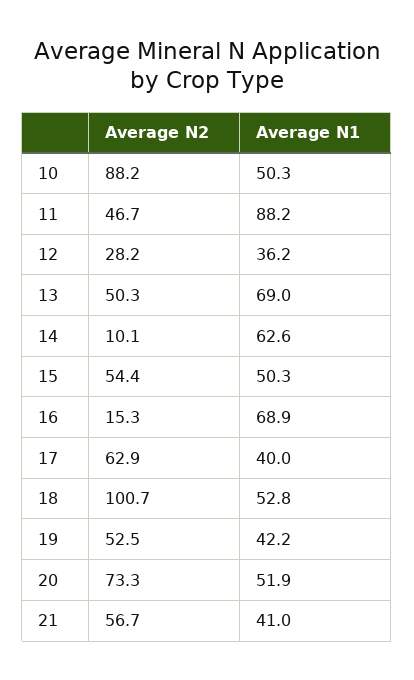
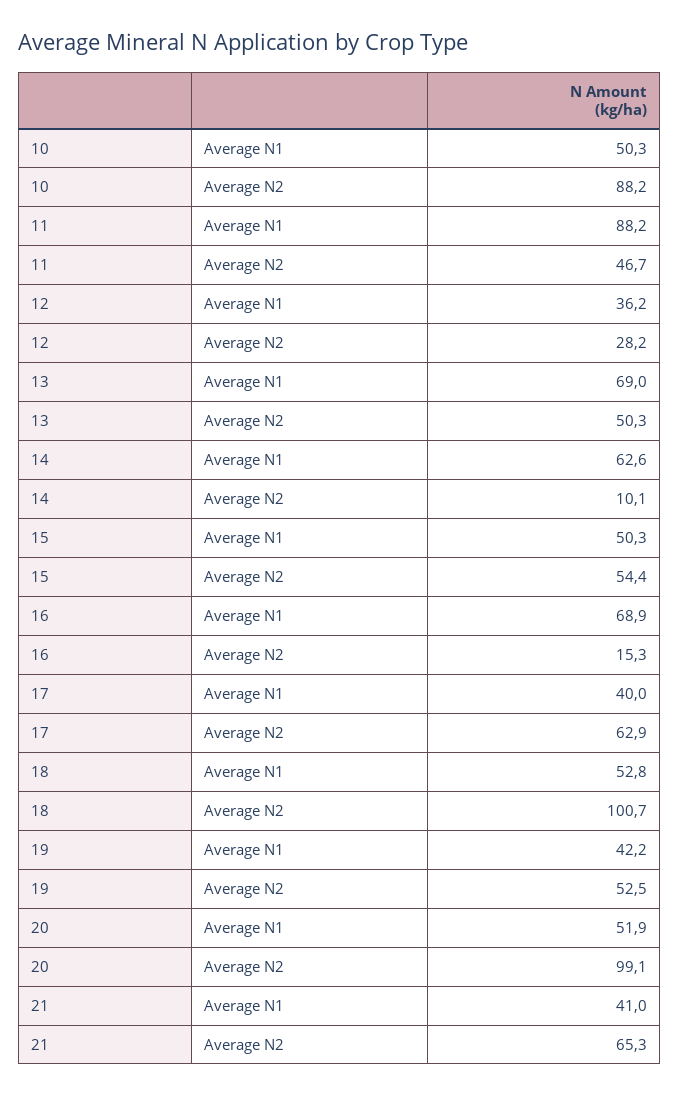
Average N2, 20: 73.3 -> 99.1
Average N2, 21: 56.7 -> 65.3

